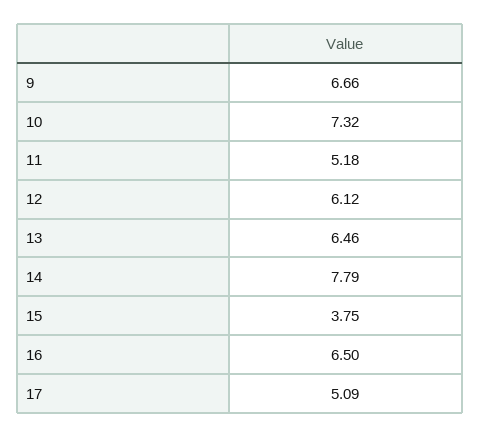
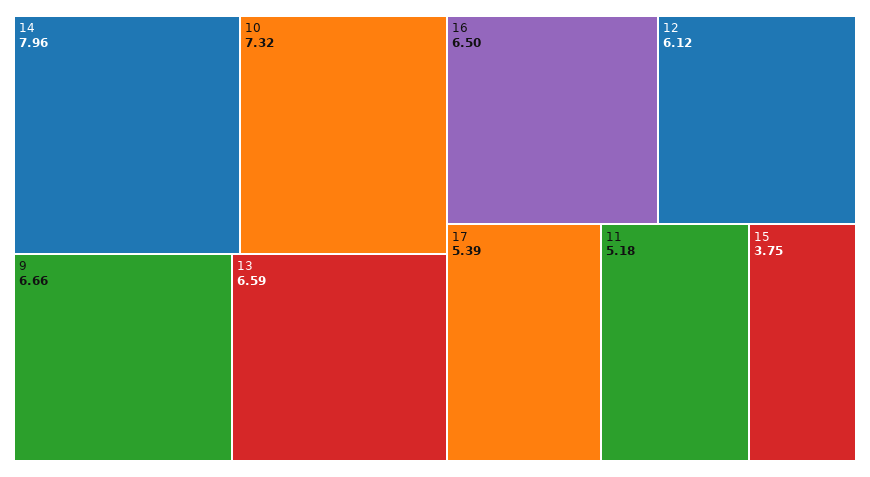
13: 6.46 -> 6.59
14: 7.79 -> 7.96
17: 5.09 -> 5.39

